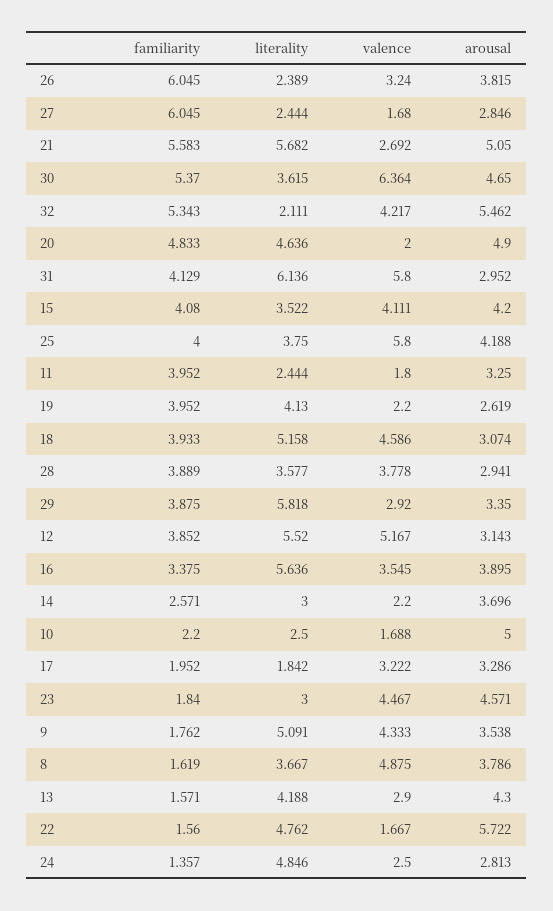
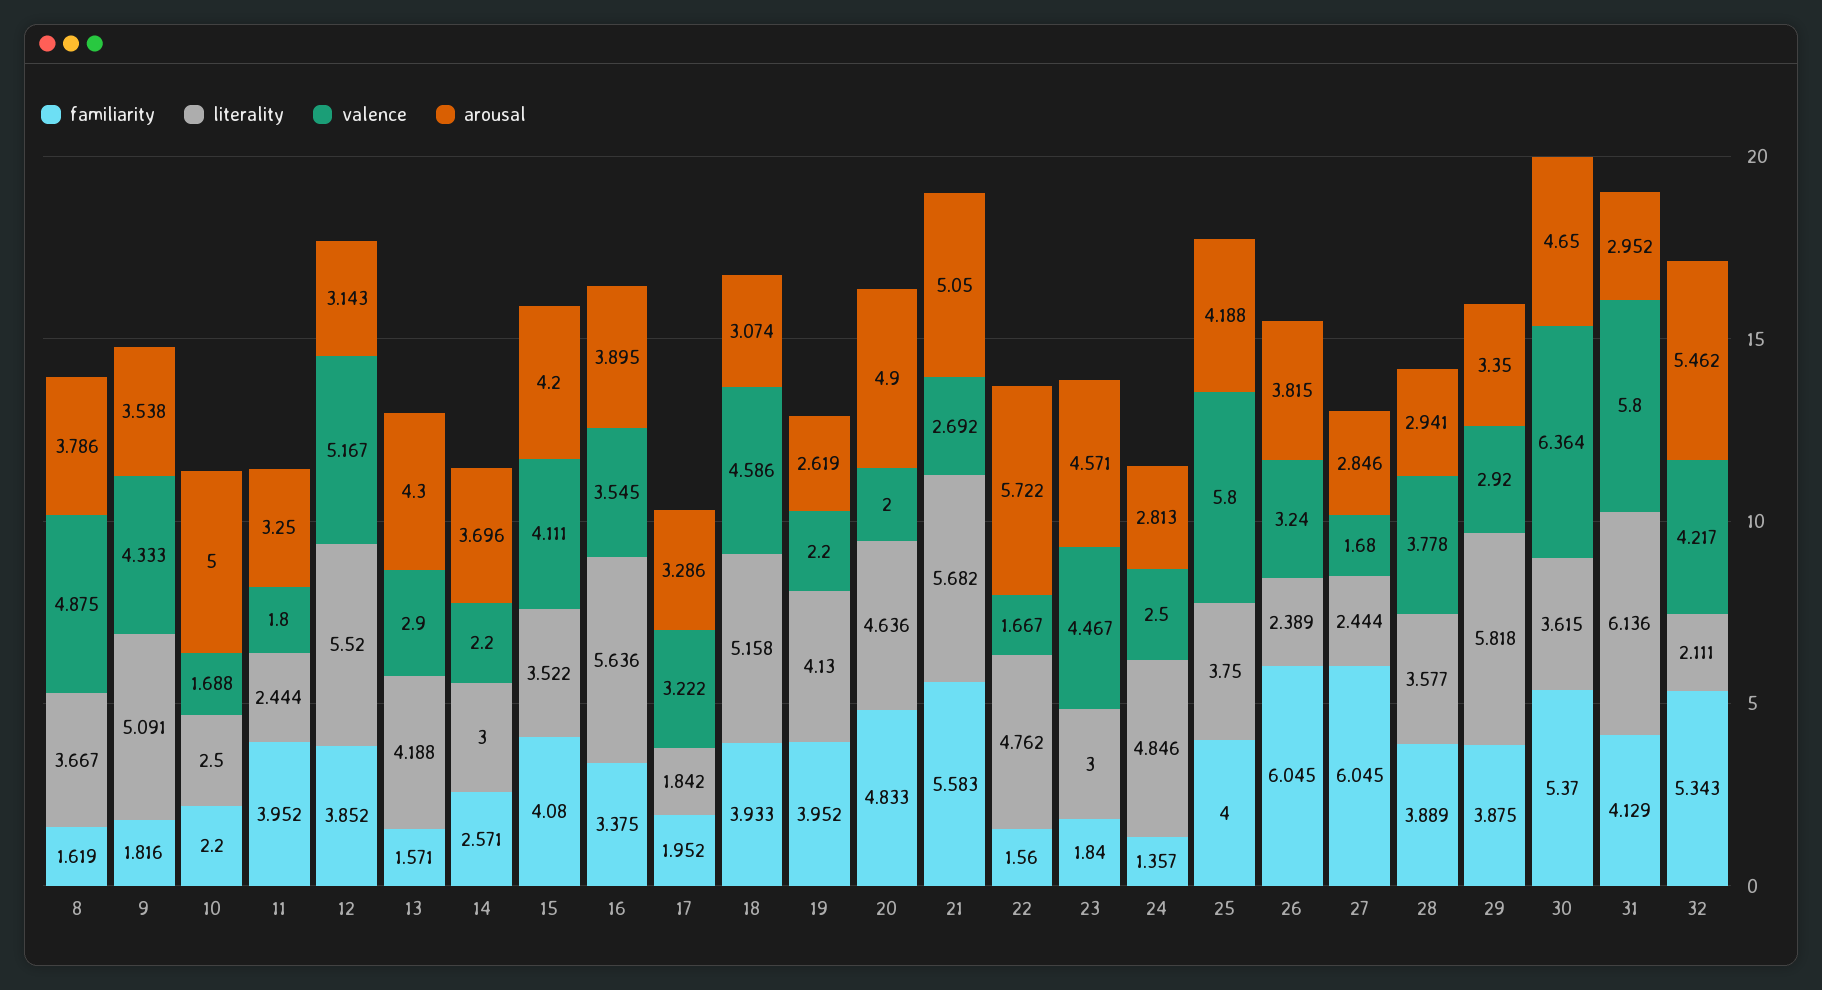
familiarity, 9: 1.762 -> 1.816

